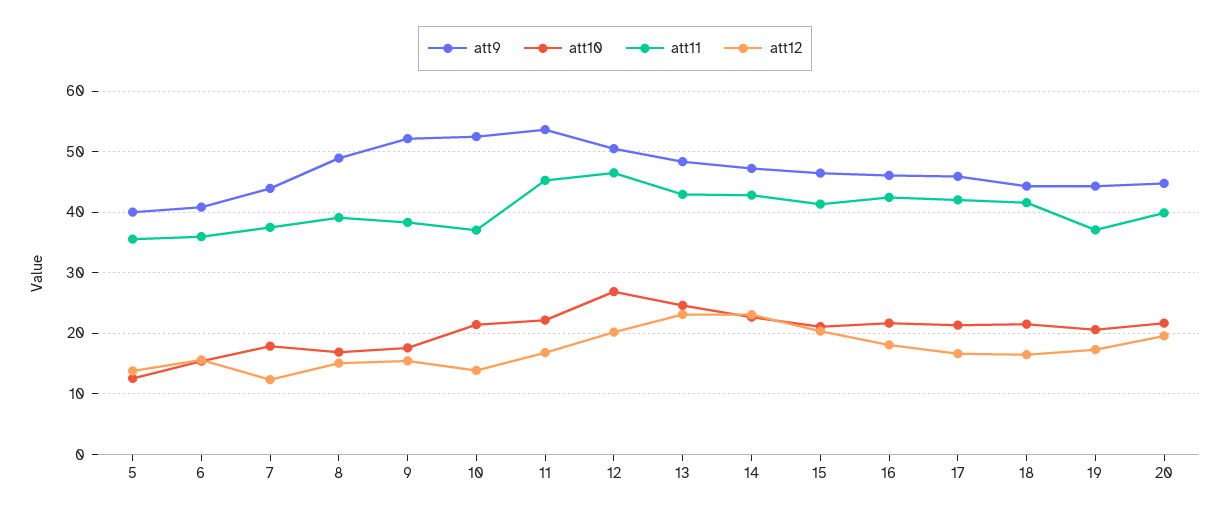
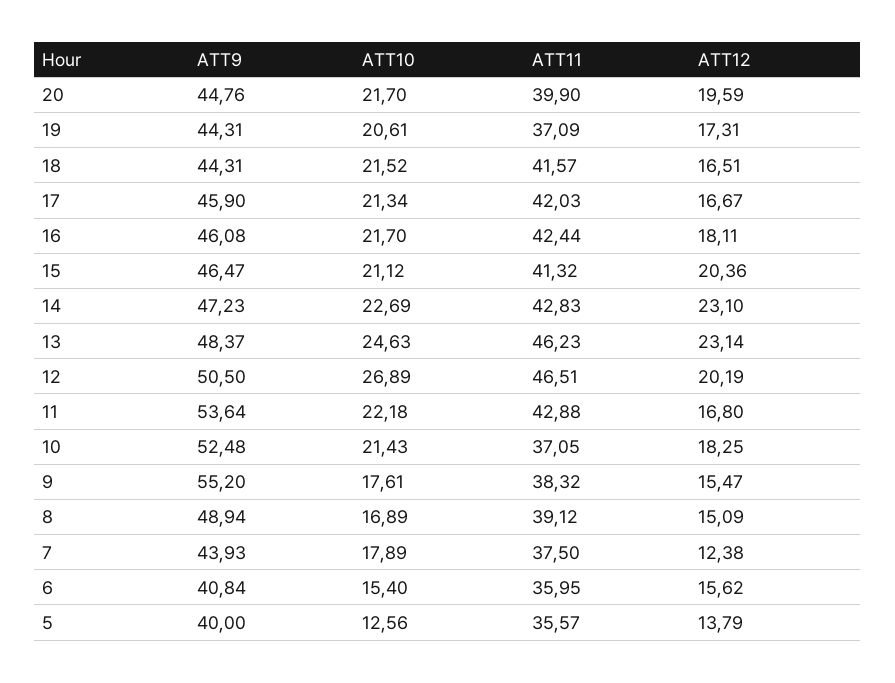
att9, 9: 52 -> 55.2
att12, 10: 14 -> 18.25
att11, 11: 45 -> 42.88
att11, 13: 43 -> 46.23

